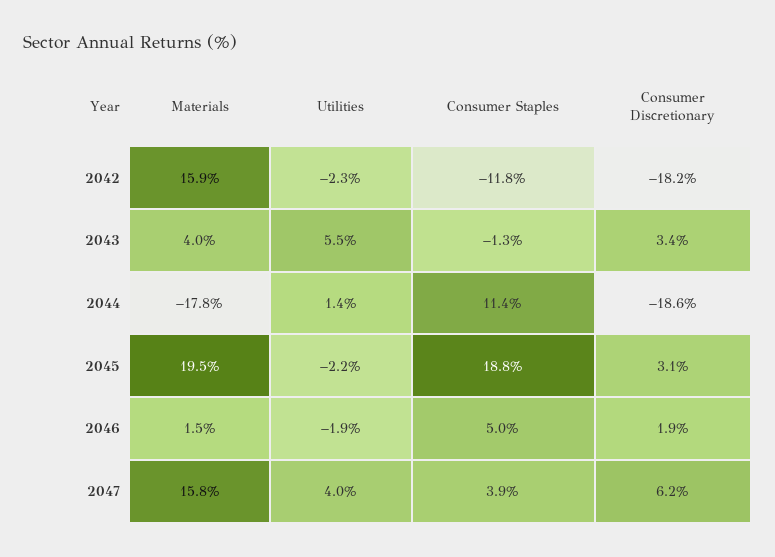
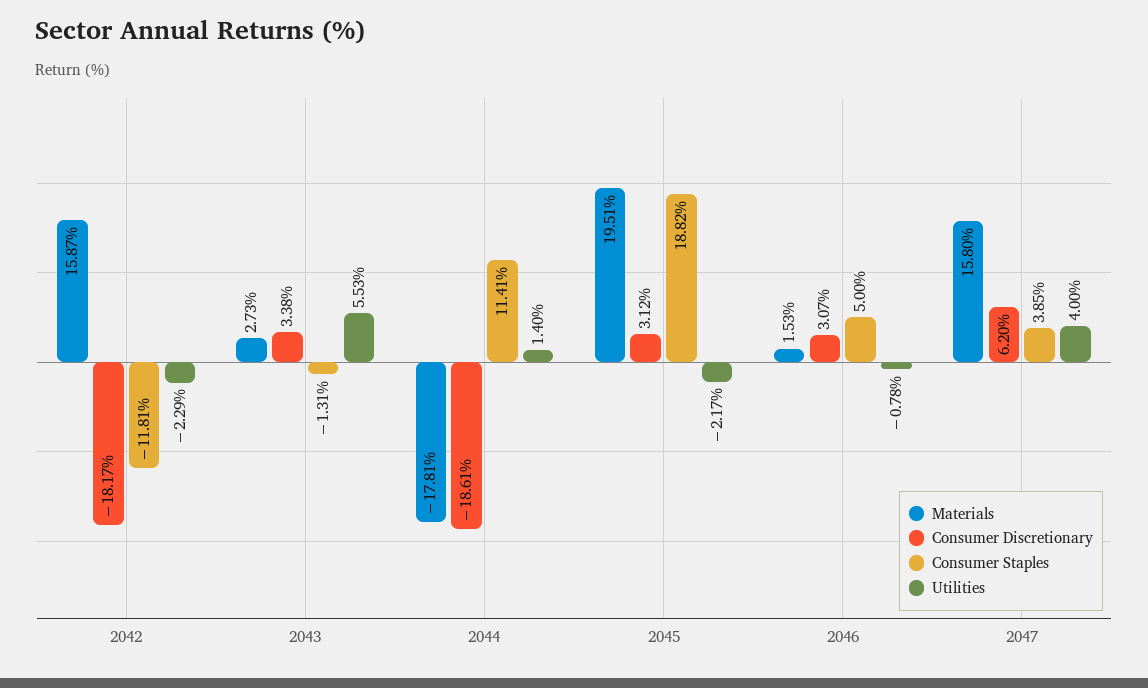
Materials, 2043: 4 -> 2.73
Utilities, 2046: -1.9 -> -0.78
Consumer Discretionary, 2046: 1.9 -> 3.07

